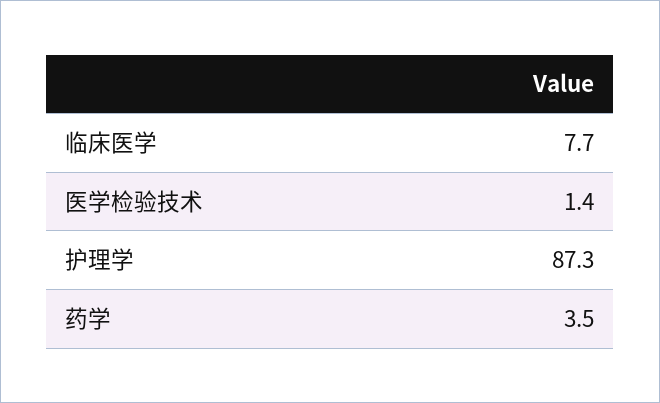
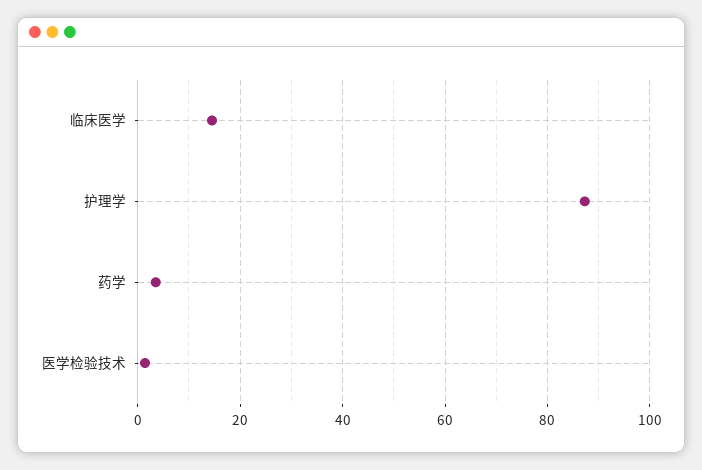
临床医学: 7.7 -> 14

